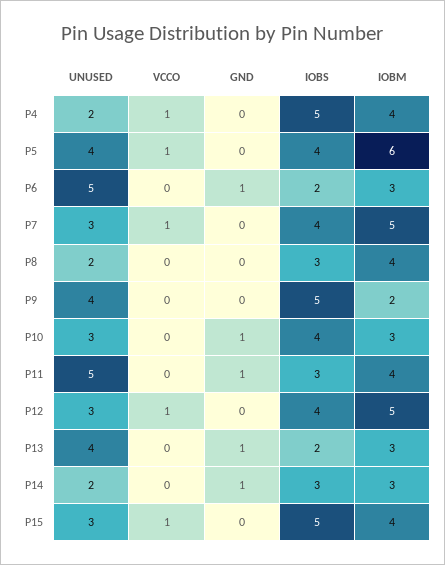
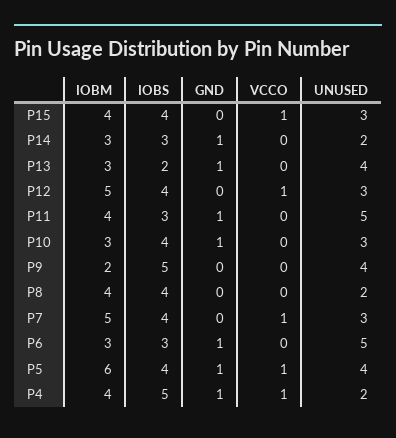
GND, P4: 0 -> 1
GND, P5: 0 -> 1
IOBS, P6: 2 -> 3
IOBS, P8: 3 -> 4
IOBS, P15: 5 -> 4

